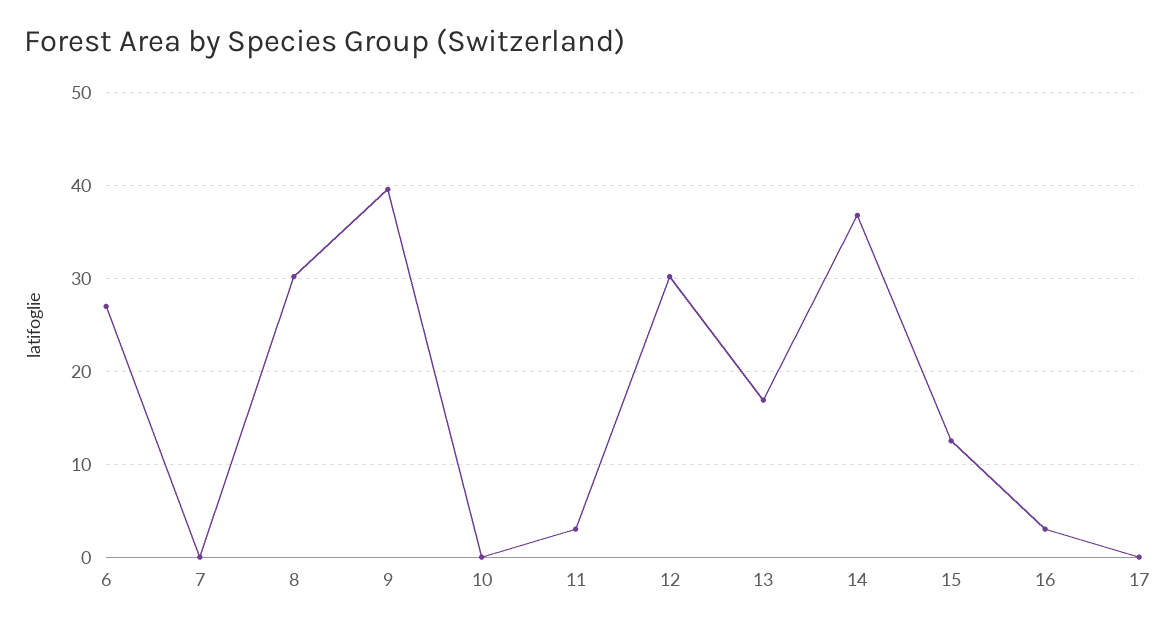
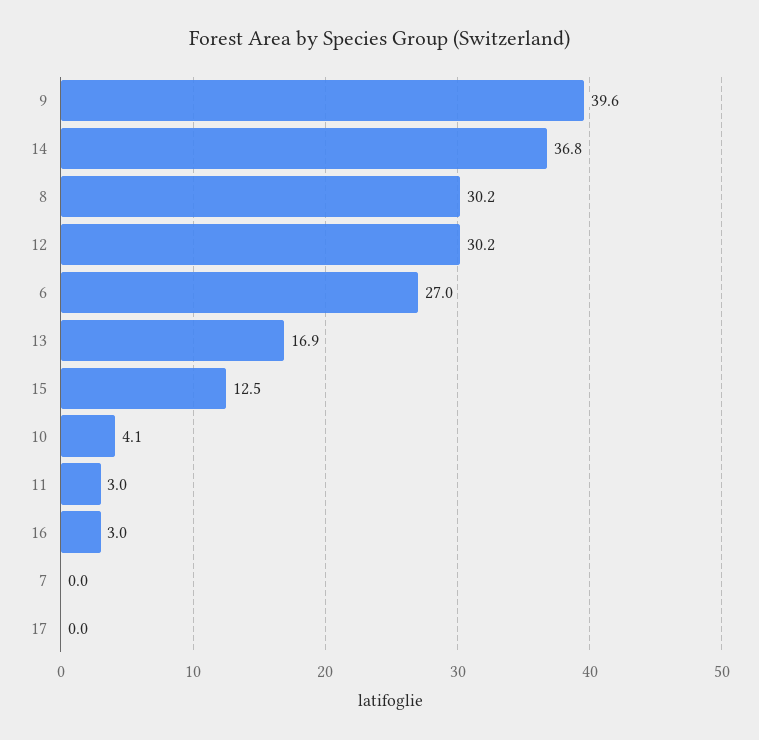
10: 0 -> 4.1

